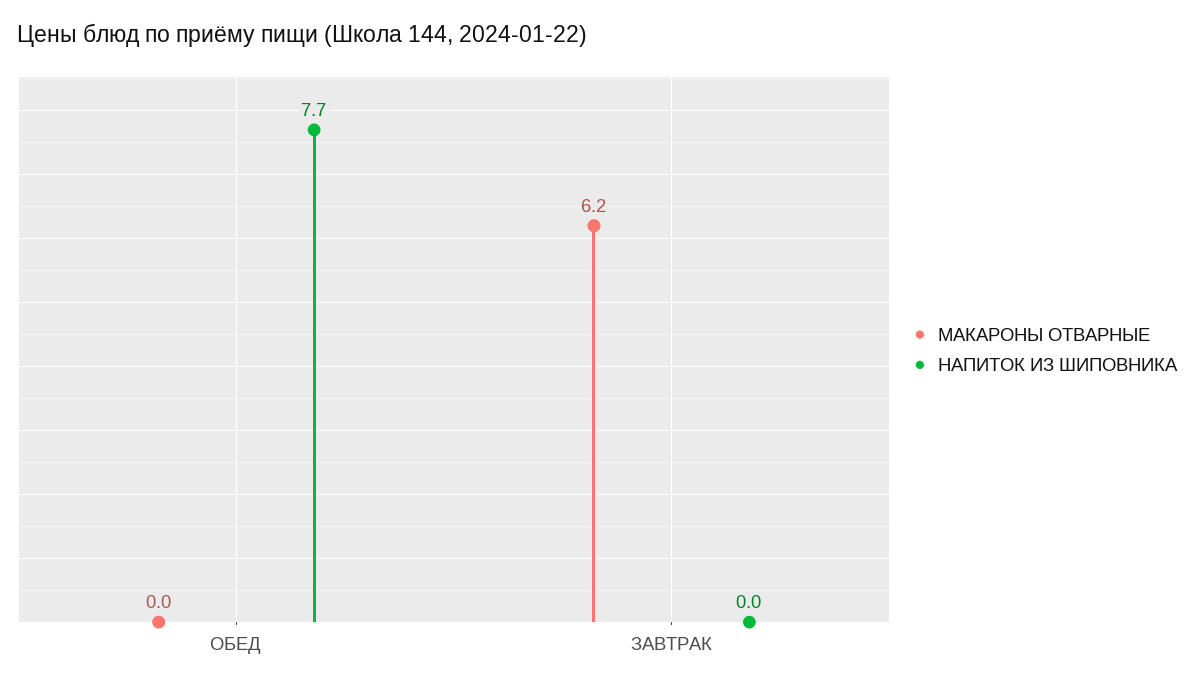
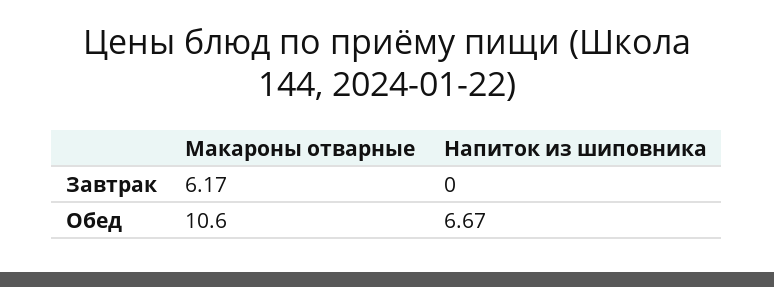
МАКАРОНЫ ОТВАРНЫЕ, ОБЕД: 0 -> 10.6
НАПИТОК ИЗ ШИПОВНИКА, ОБЕД: 7.7 -> 6.67

